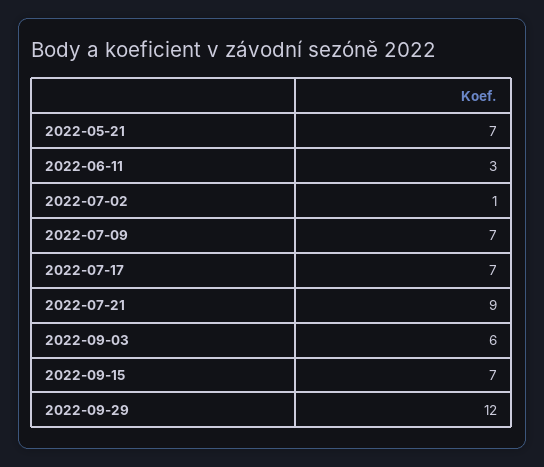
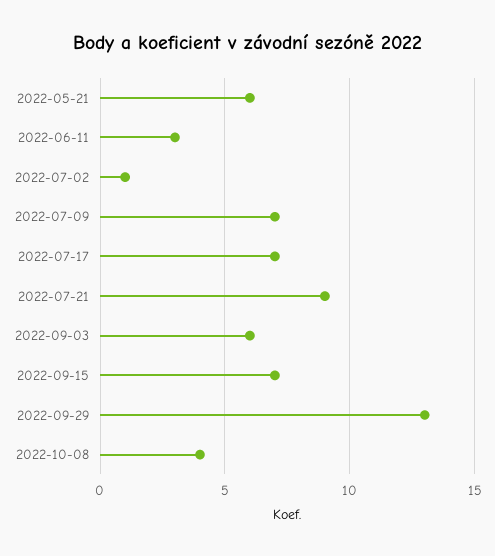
2022-05-21: 7 -> 6
2022-09-29: 12 -> 13
2022-10-08: none -> 4

